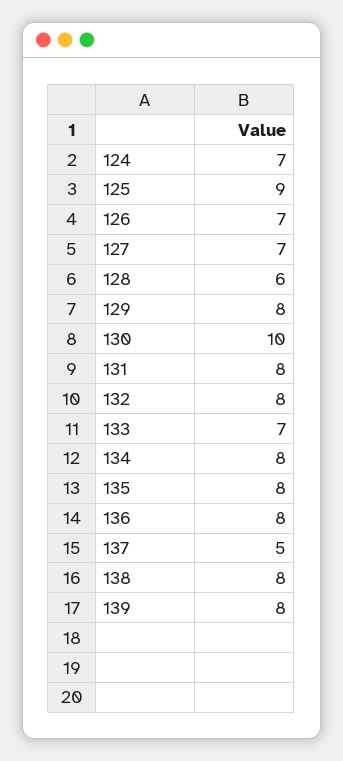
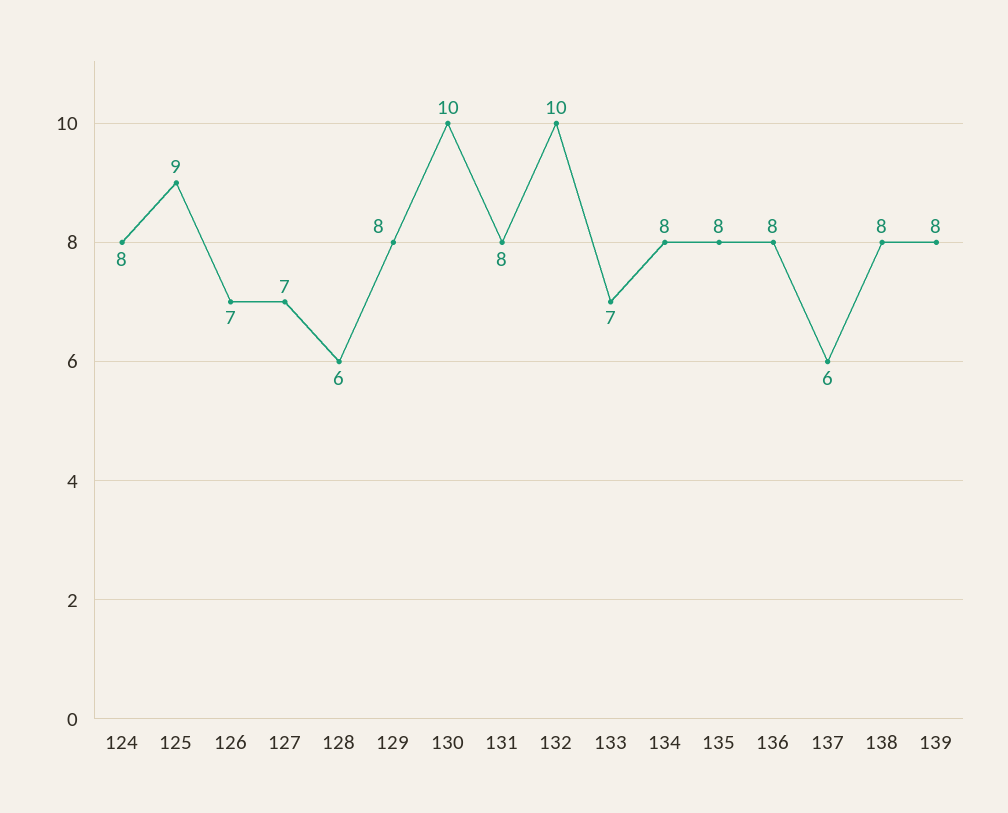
124: 7 -> 8
132: 8 -> 10
137: 5 -> 6

